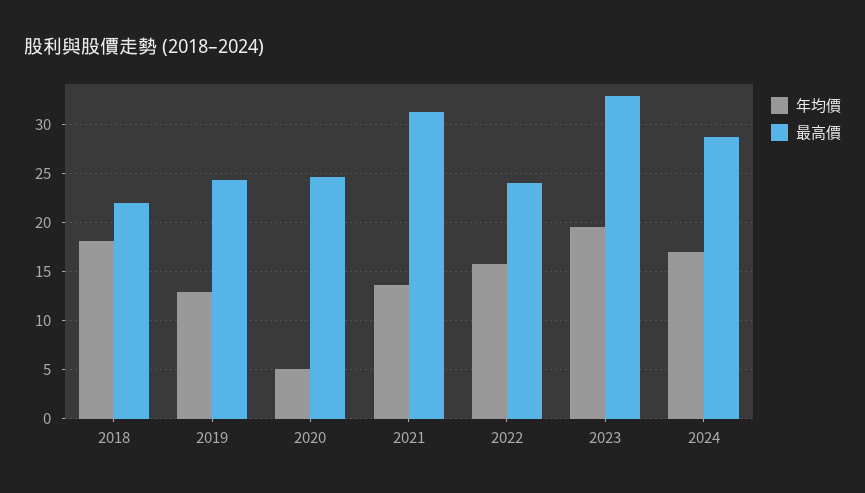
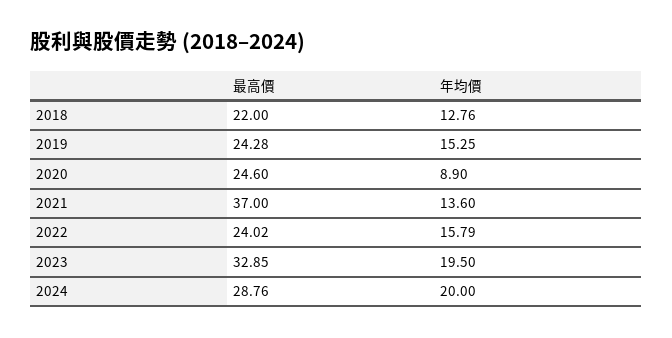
年均價, 2018: 18 -> 12.76
年均價, 2019: 13 -> 15.25
年均價, 2020: 5 -> 8.9
最高價, 2021: 31 -> 37
年均價, 2024: 17 -> 20

